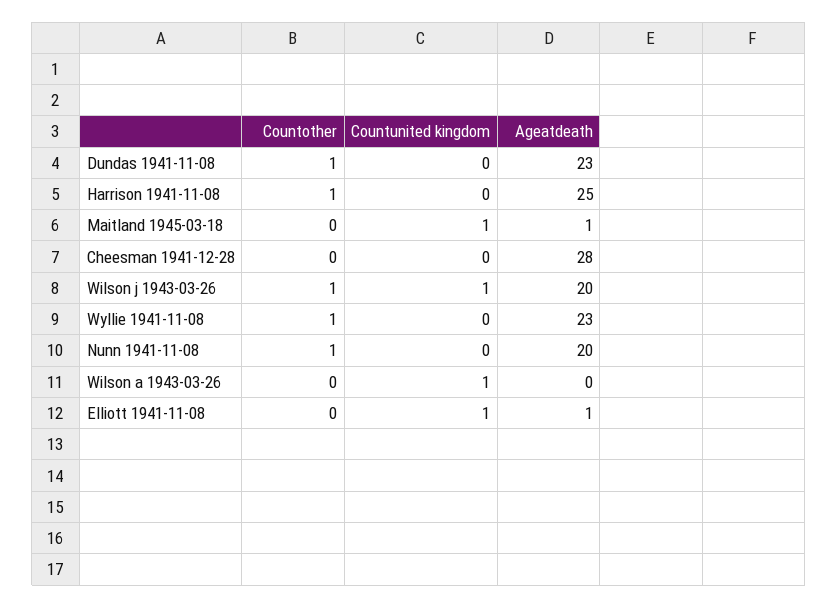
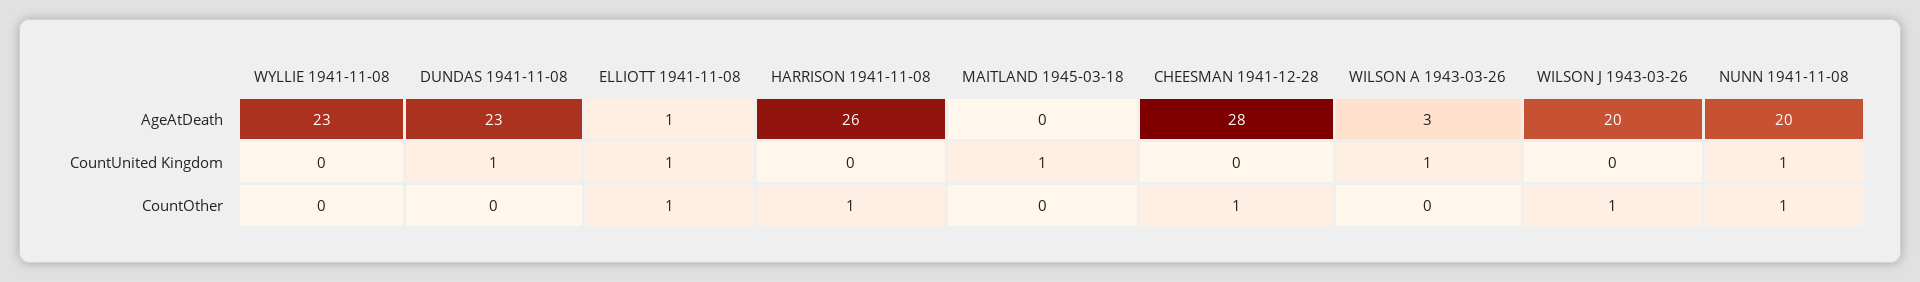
Countother, Dundas 1941-11-08: 1 -> 0
Countunited kingdom, Dundas 1941-11-08: 0 -> 1
Ageatdeath, Harrison 1941-11-08: 25 -> 26
Ageatdeath, Maitland 1945-03-18: 1 -> 0
Countother, Cheesman 1941-12-28: 0 -> 1
Countunited kingdom, Wilson j 1943-03-26: 1 -> 0
Countother, Wyllie 1941-11-08: 1 -> 0
Countunited kingdom, Nunn 1941-11-08: 0 -> 1
Ageatdeath, Wilson a 1943-03-26: 0 -> 3
Countother, Elliott 1941-11-08: 0 -> 1

